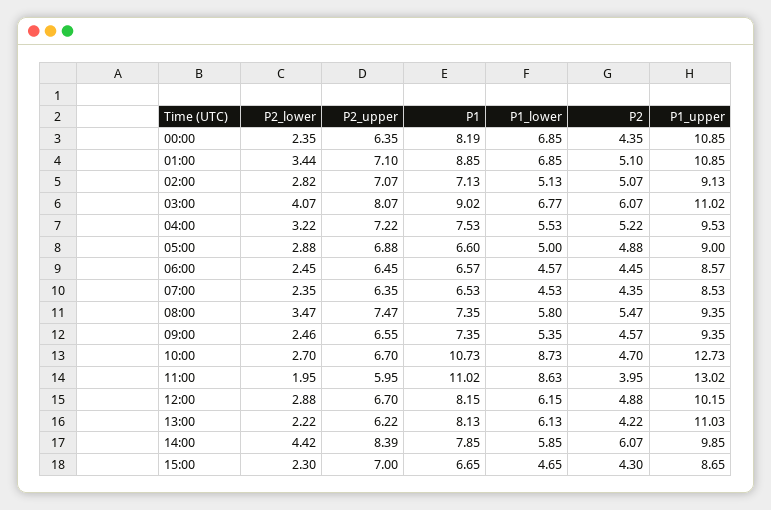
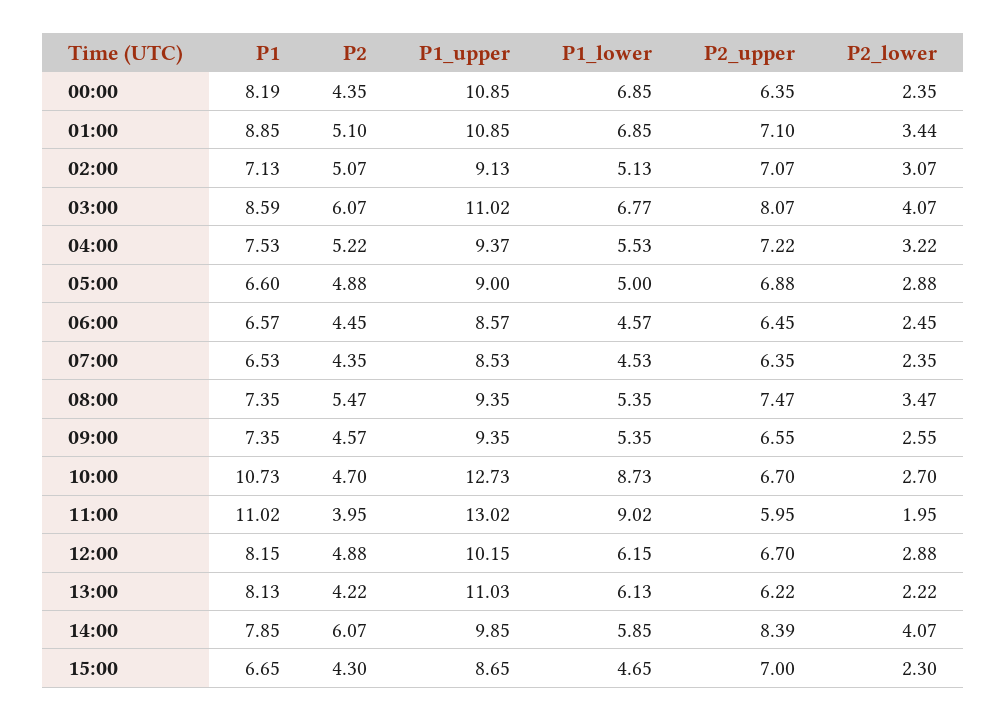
P2_lower, 02:00: 2.82 -> 3.07
P1, 03:00: 9.02 -> 8.59
P1_upper, 04:00: 9.53 -> 9.37
P1_lower, 08:00: 5.8 -> 5.35
P2_lower, 09:00: 2.46 -> 2.55
P1_lower, 11:00: 8.63 -> 9.02
P2_lower, 14:00: 4.42 -> 4.07

